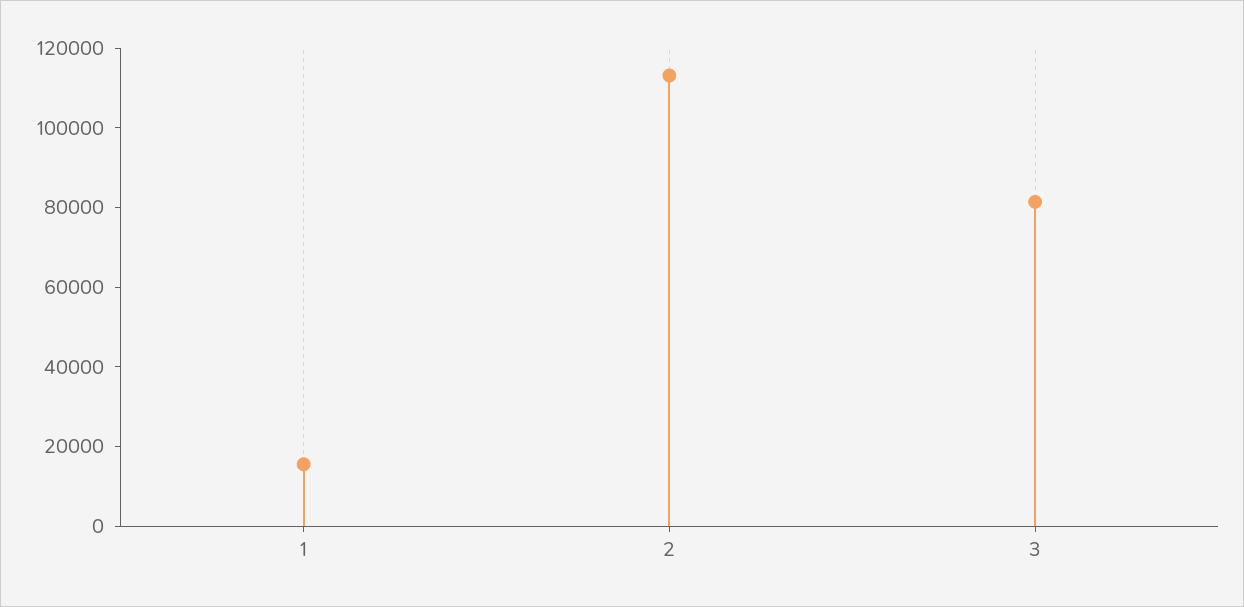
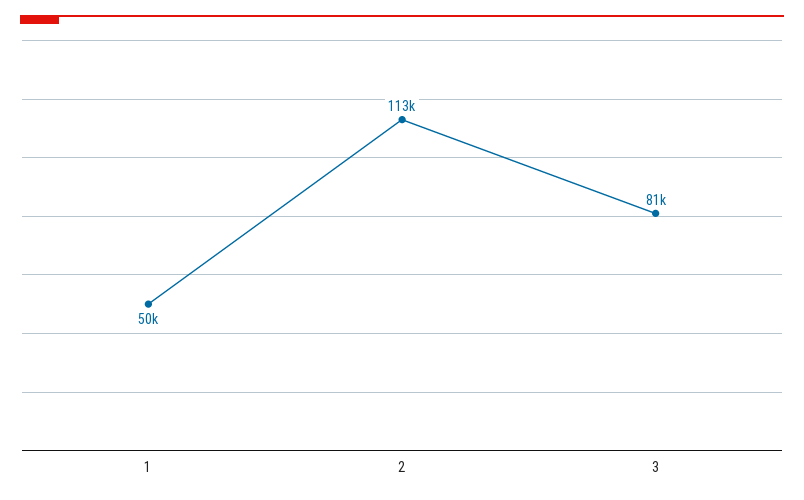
1: 15000 -> 50000

